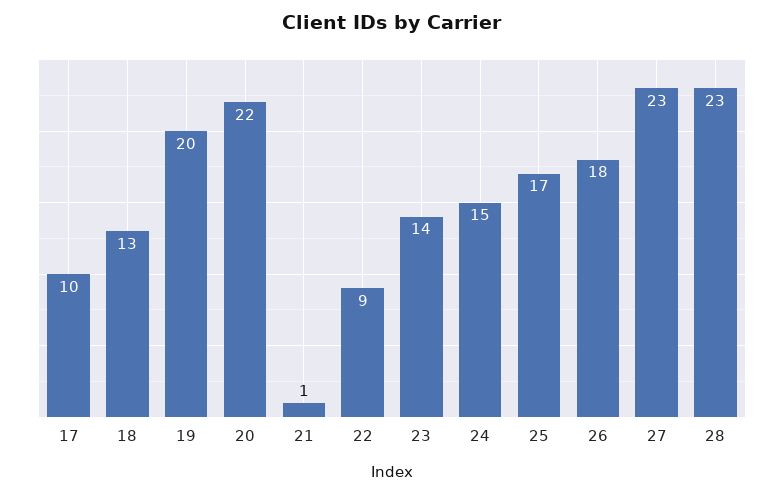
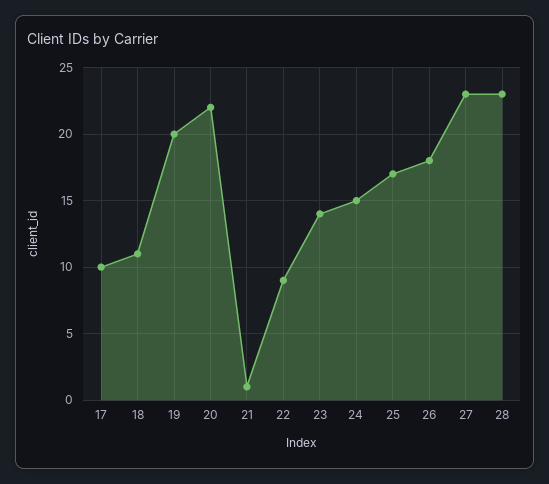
18: 13 -> 11

